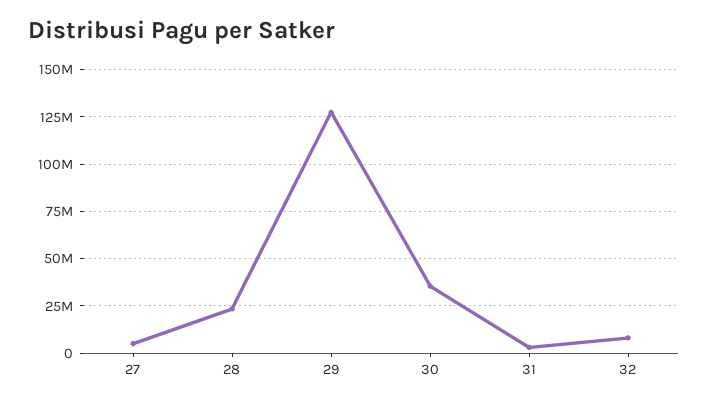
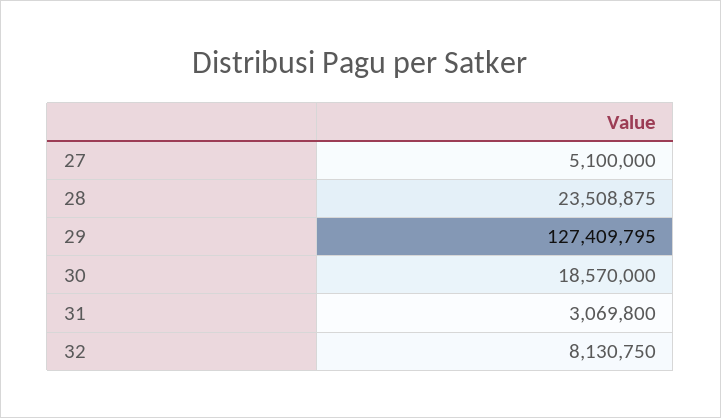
30: 35000000 -> 18570000

